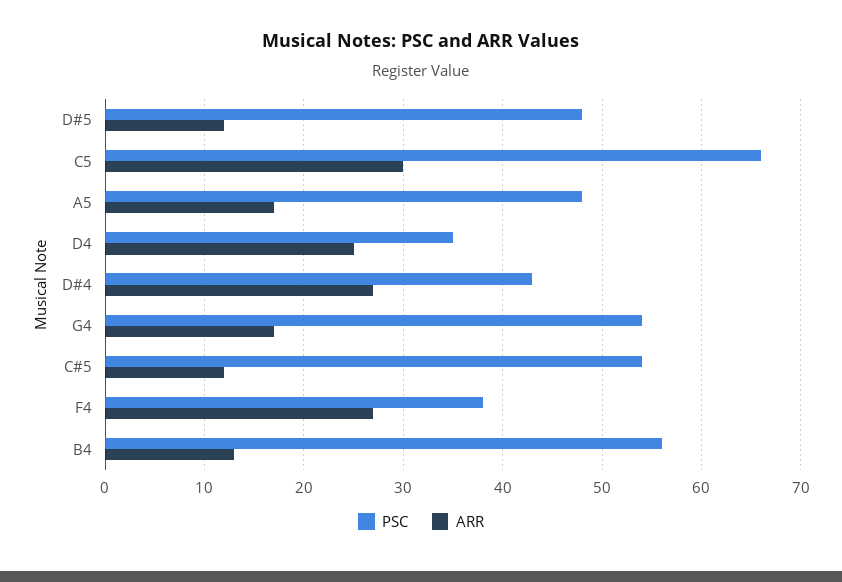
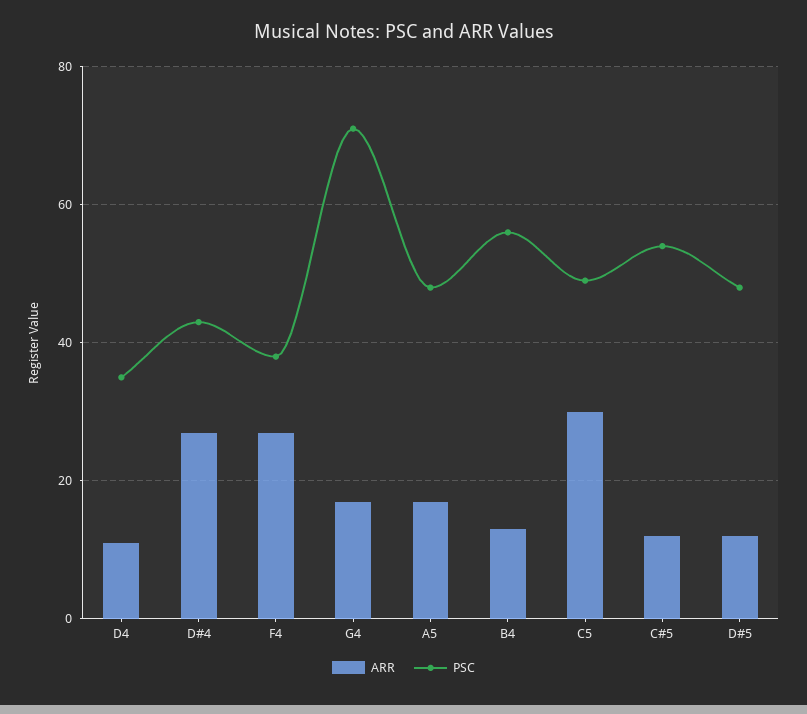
PSC, C5: 66 -> 50
ARR, D4: 25 -> 10
PSC, G4: 54 -> 70

